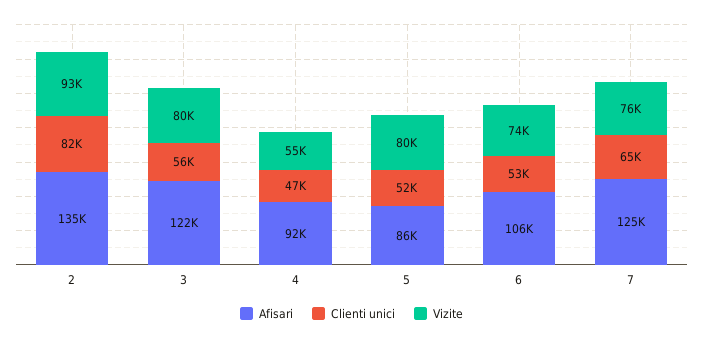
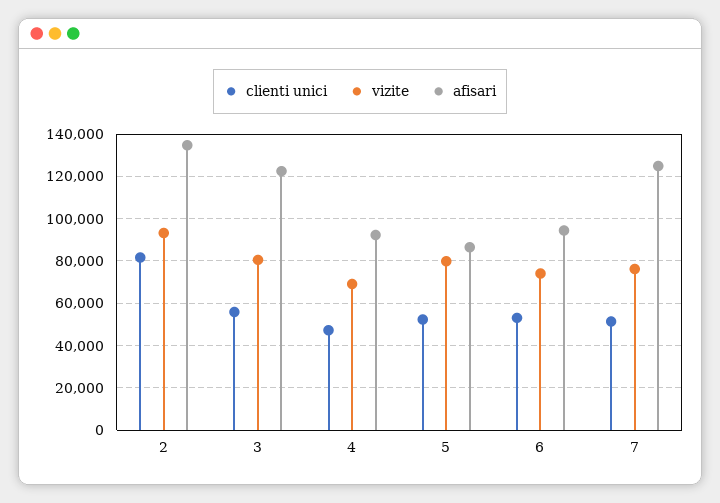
Vizite, 4: 55000 -> 70000
Afisari, 6: 106000 -> 95000
Clienti unici, 7: 65000 -> 50000

